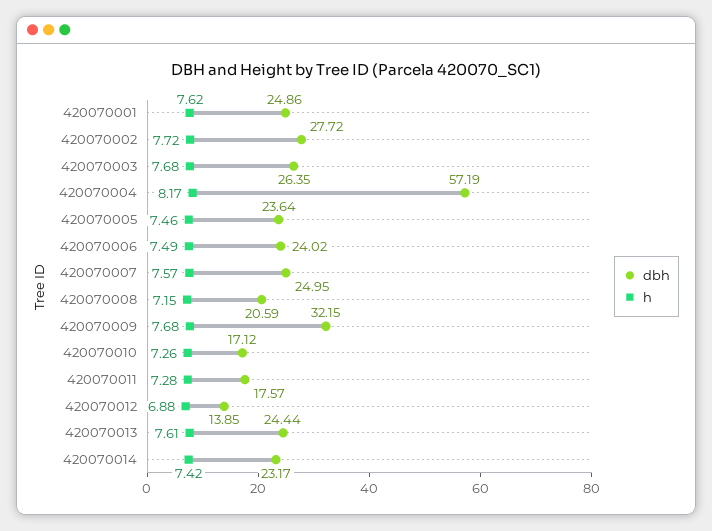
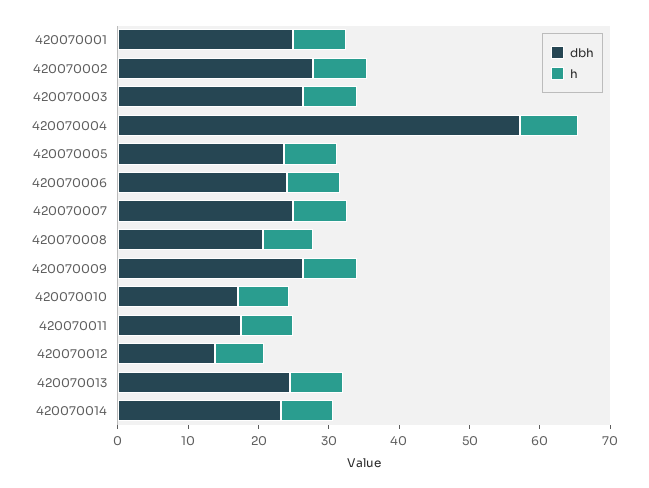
dbh, 420070009: 32.15 -> 26

